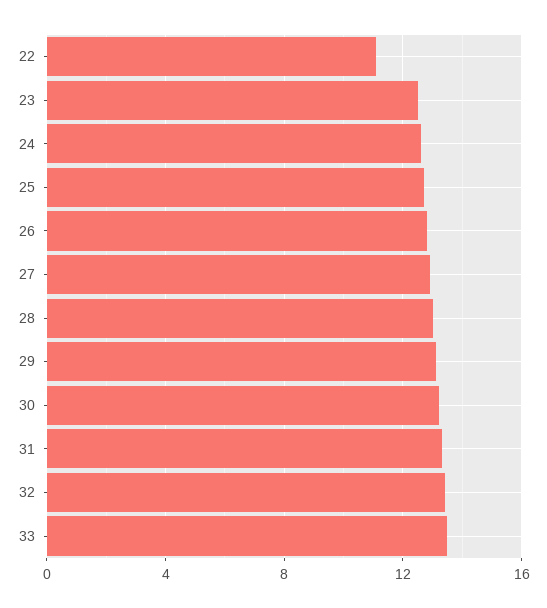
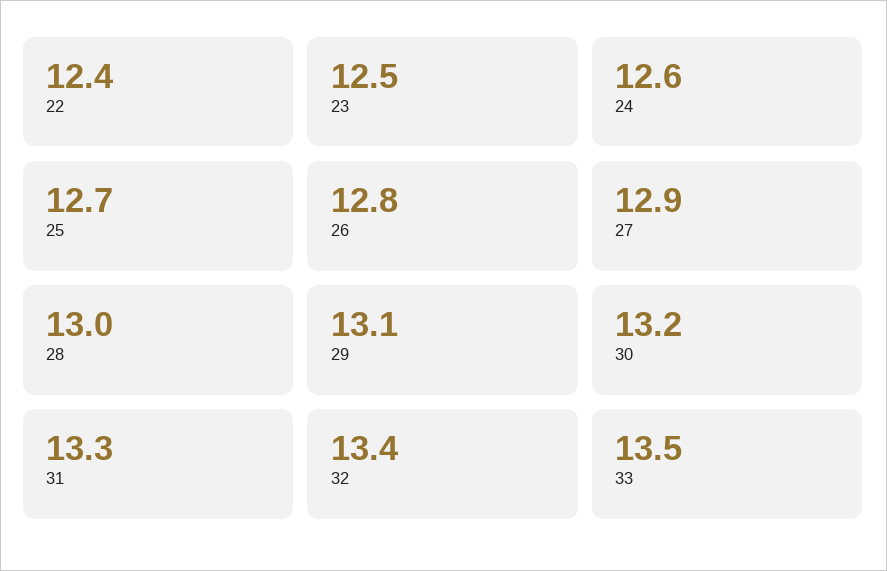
22: 11 -> 12.4

